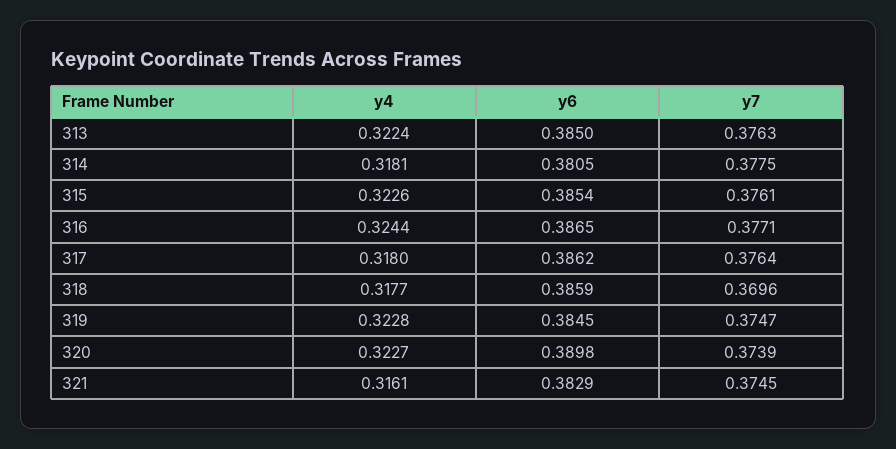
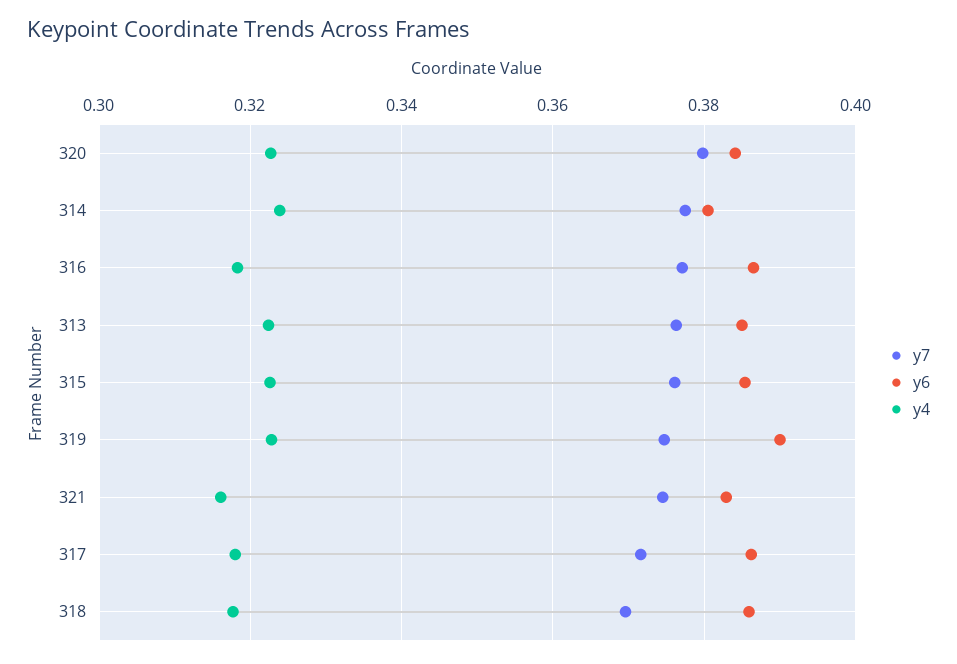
y4, 314: 0.3181 -> 0.324
y4, 316: 0.3244 -> 0.318
y7, 317: 0.3764 -> 0.372
y6, 319: 0.3845 -> 0.39
y6, 320: 0.3898 -> 0.384
y7, 320: 0.3739 -> 0.38

